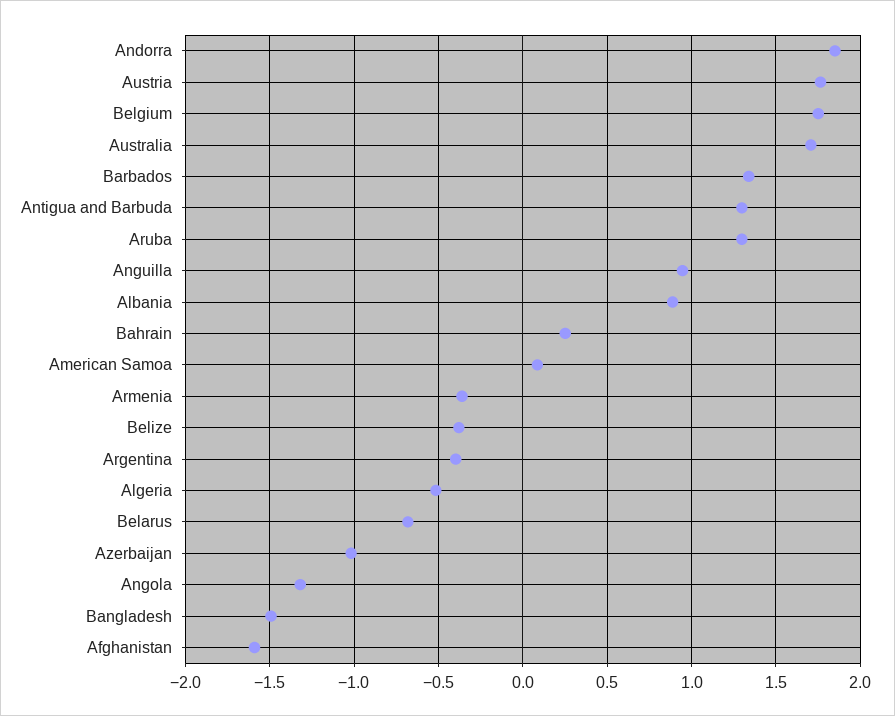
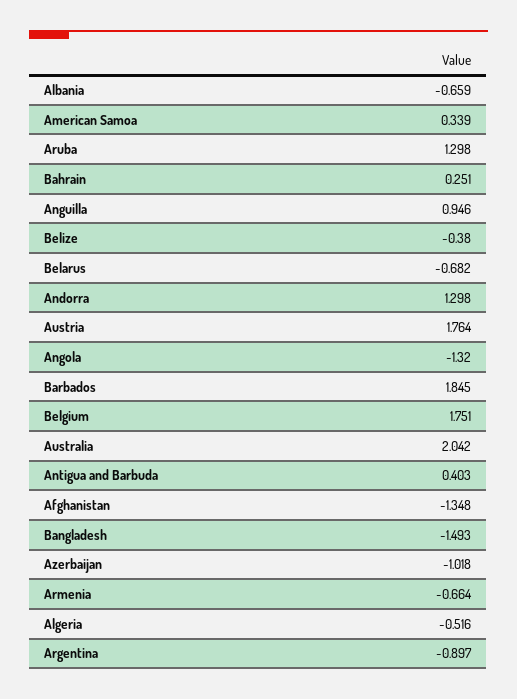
Andorra: 1.85 -> 1.298
Australia: 1.7 -> 2.042
Barbados: 1.35 -> 1.845
Antigua and Barbuda: 1.3 -> 0.403
Albania: 0.9 -> -0.659
American Samoa: 0.1 -> 0.339
Armenia: -0.35 -> -0.664
Argentina: -0.4 -> -0.897
Afghanistan: -1.6 -> -1.348

